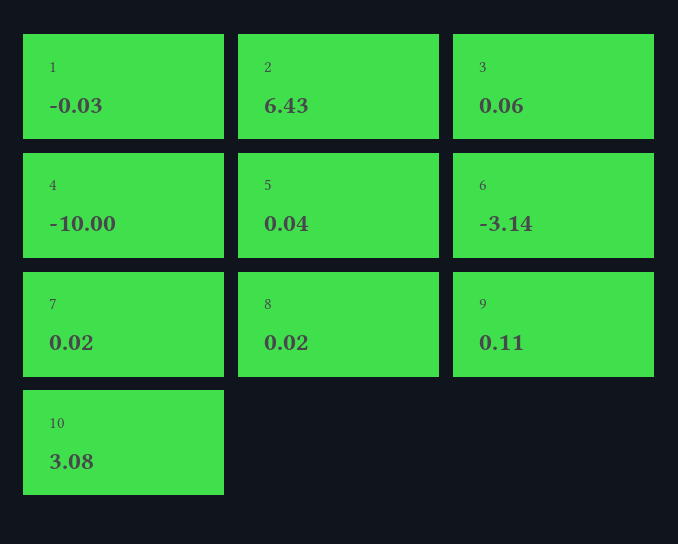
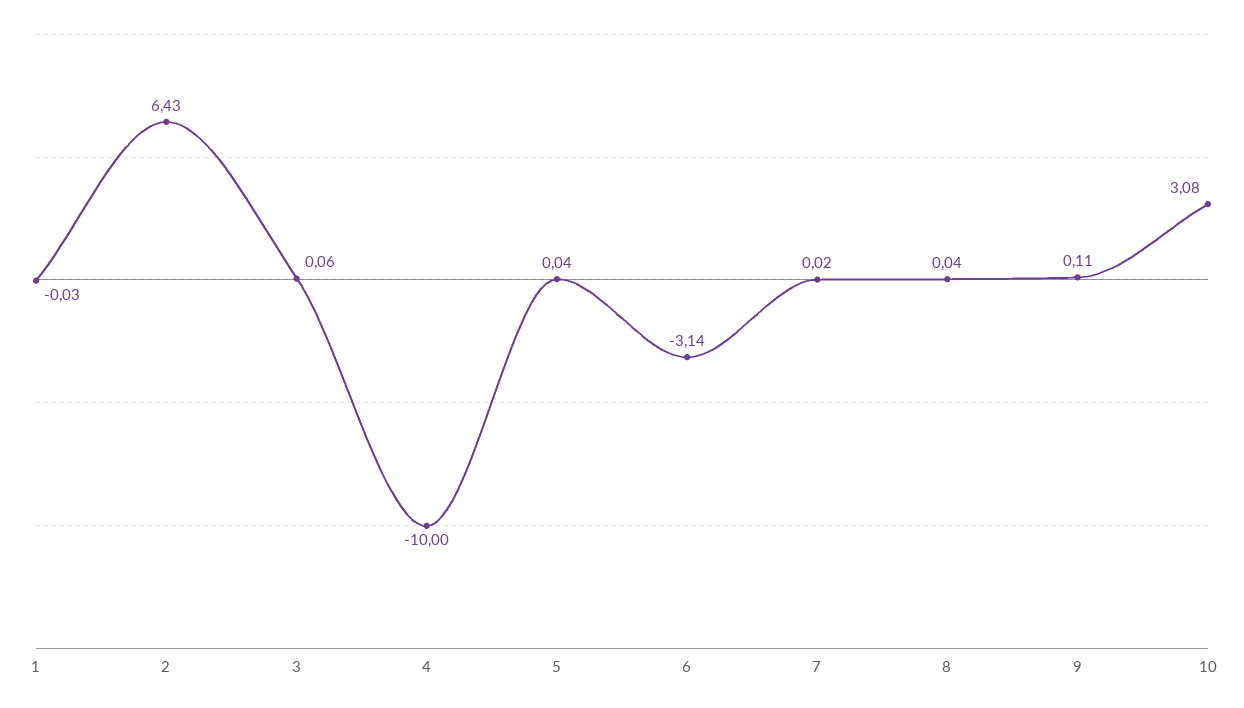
8: 0.02 -> 0.04

